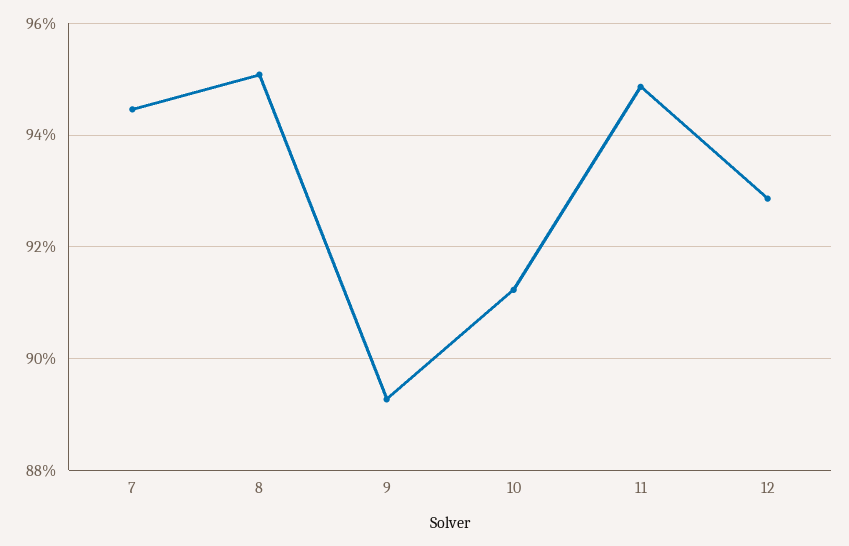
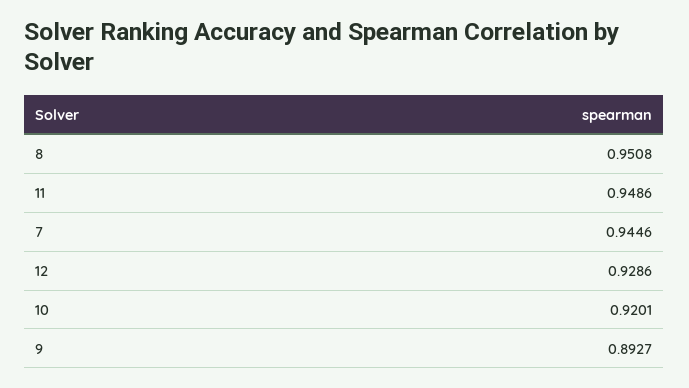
10: 0.912 -> 0.9201

